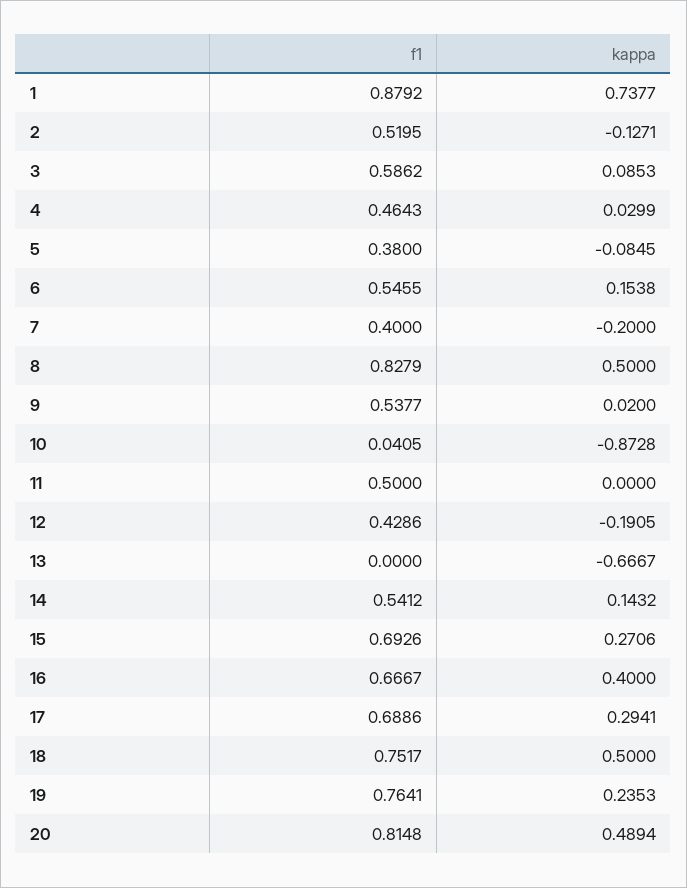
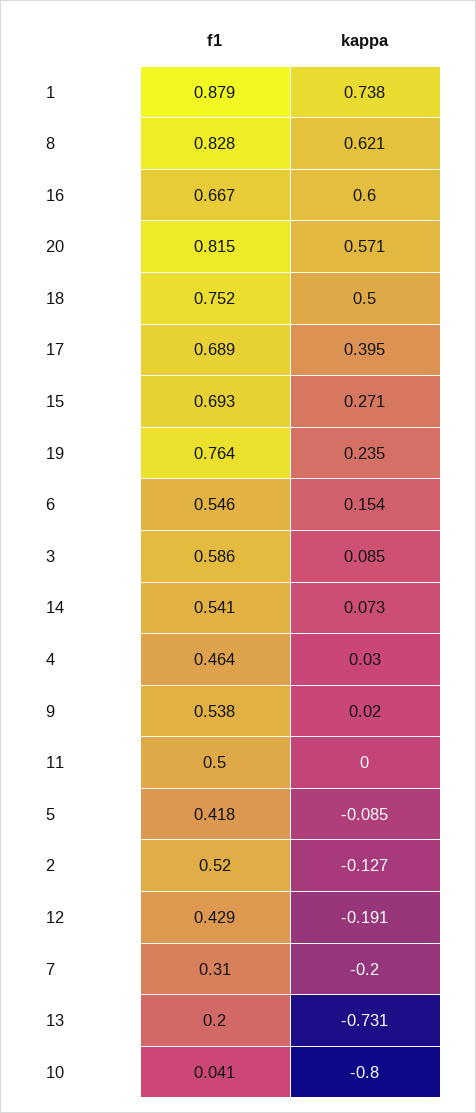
f1, 5: 0.38 -> 0.418
f1, 7: 0.4 -> 0.31
kappa, 8: 0.5 -> 0.621
kappa, 10: -0.8728 -> -0.8
f1, 13: 0 -> 0.2
kappa, 13: -0.6667 -> -0.731
kappa, 14: 0.1432 -> 0.073
kappa, 16: 0.4 -> 0.6
kappa, 17: 0.2941 -> 0.395
kappa, 20: 0.4894 -> 0.571

